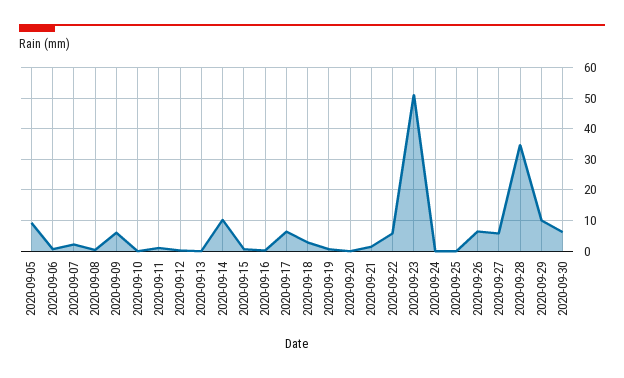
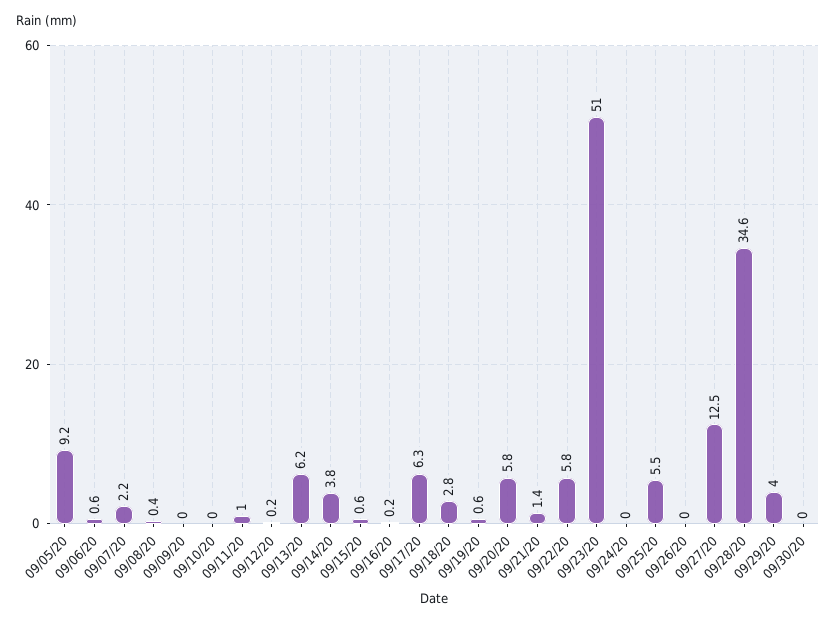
2020-09-09: 6 -> 0
2020-09-13: 0 -> 6.2
2020-09-14: 10 -> 3.8
2020-09-20: 0 -> 5.8
2020-09-25: 0 -> 5.5
2020-09-26: 6 -> 0
2020-09-27: 6 -> 12.5
2020-09-29: 10 -> 4
2020-09-30: 6 -> 0

